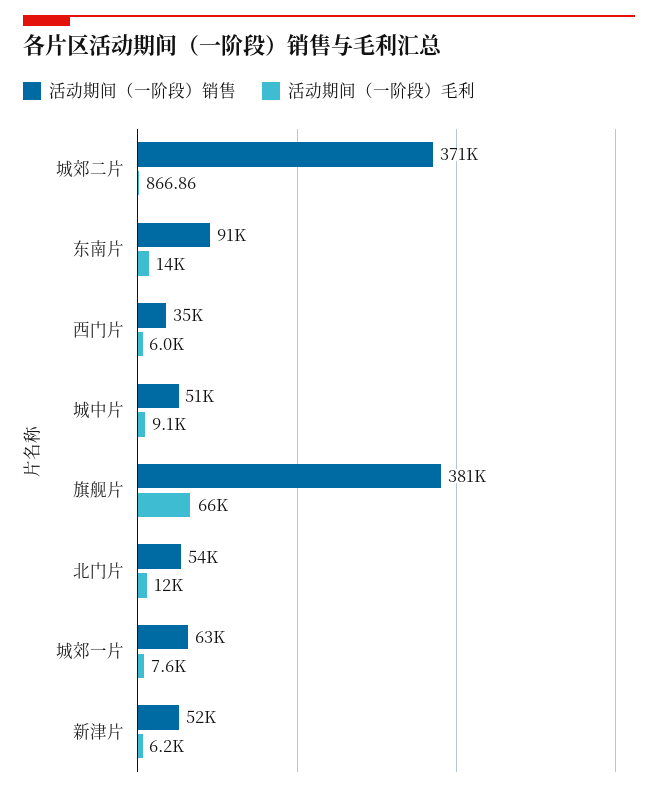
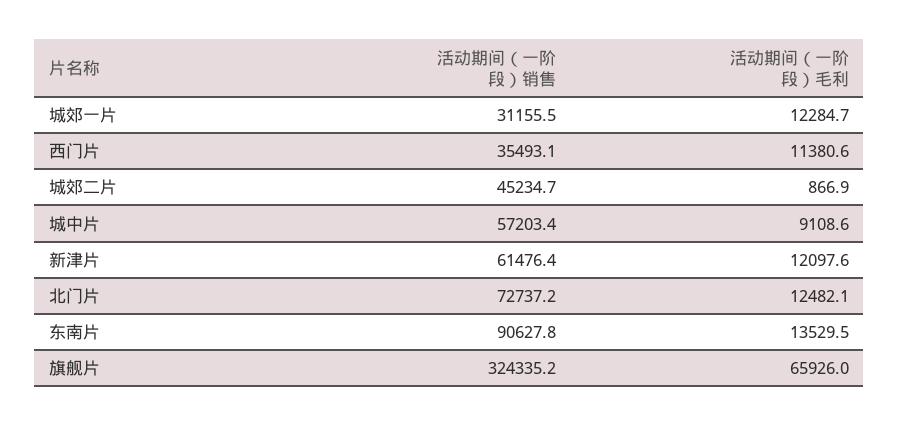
活动期间（一阶段）销售, 城郊二片: 371000 -> 45234.7
活动期间（一阶段）毛利, 西门片: 6000 -> 11380.6
活动期间（一阶段）销售, 城中片: 51000 -> 57203.4
活动期间（一阶段）销售, 旗舰片: 381000 -> 324335.2
活动期间（一阶段）销售, 北门片: 54000 -> 72737.2
活动期间（一阶段）销售, 城郊一片: 63000 -> 31155.5
活动期间（一阶段）毛利, 城郊一片: 7600 -> 12284.7
活动期间（一阶段）销售, 新津片: 52000 -> 61476.4
活动期间（一阶段）毛利, 新津片: 6200 -> 12097.6

